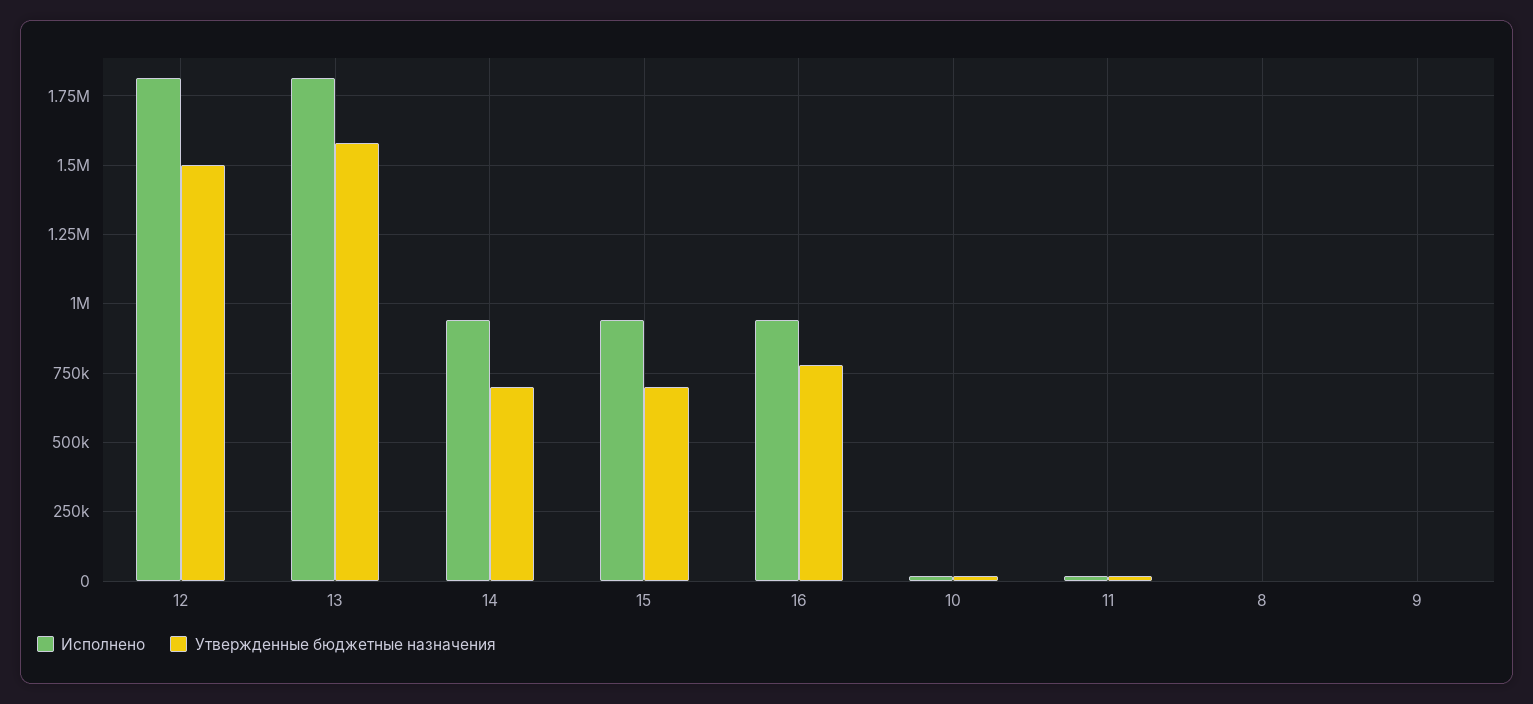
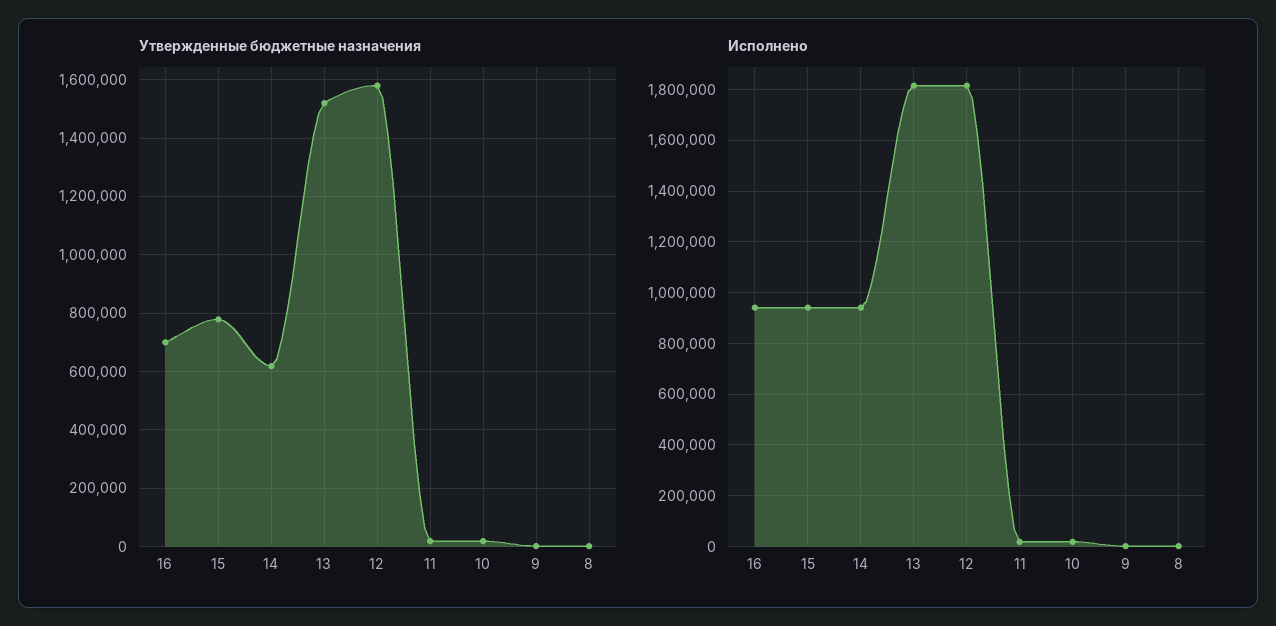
Утвержденные бюджетные назначения, 12: 1500000 -> 1575000
Утвержденные бюджетные назначения, 13: 1575000 -> 1525000
Утвержденные бюджетные назначения, 14: 700000 -> 625000
Утвержденные бюджетные назначения, 15: 700000 -> 775000
Утвержденные бюджетные назначения, 16: 775000 -> 700000

